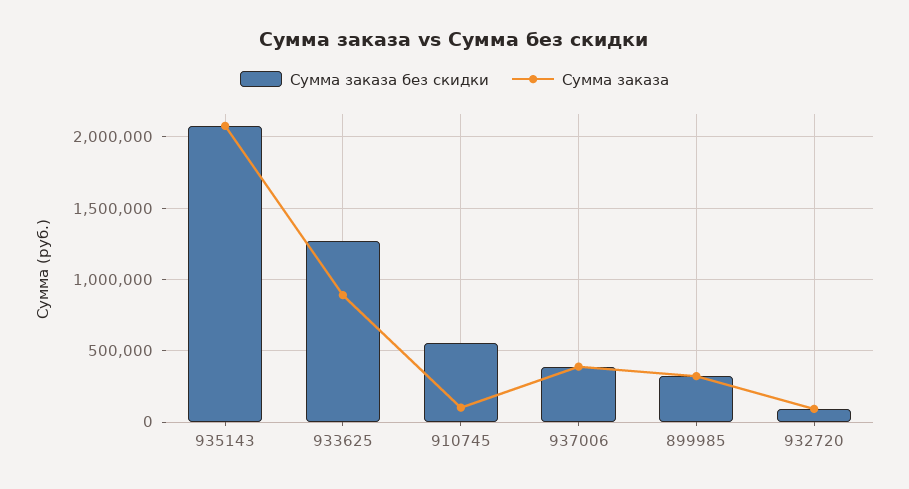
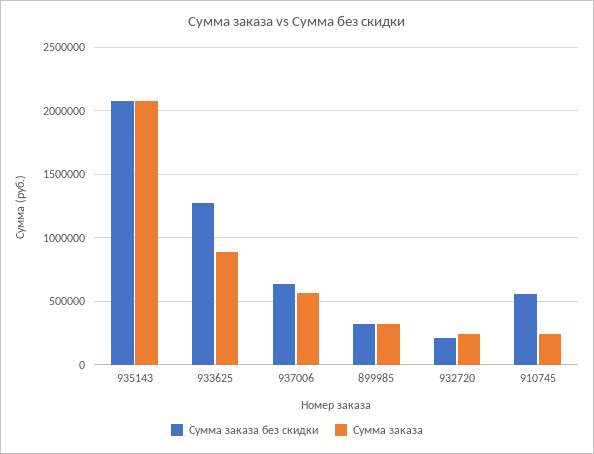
Сумма заказа, 910745: 100000 -> 250000
Сумма заказа без скидки, 937006: 400000 -> 650000
Сумма заказа, 937006: 400000 -> 550000
Сумма заказа без скидки, 932720: 100000 -> 200000
Сумма заказа, 932720: 100000 -> 250000

